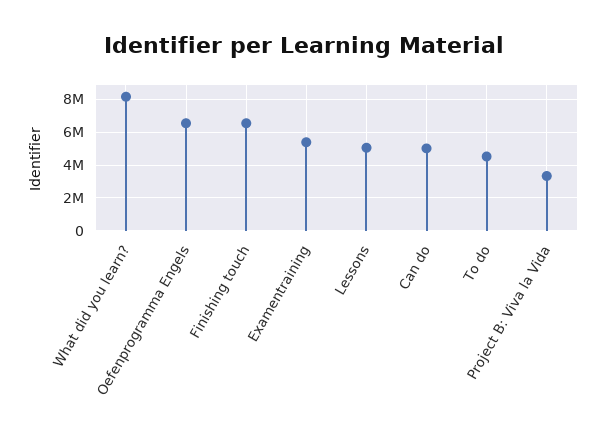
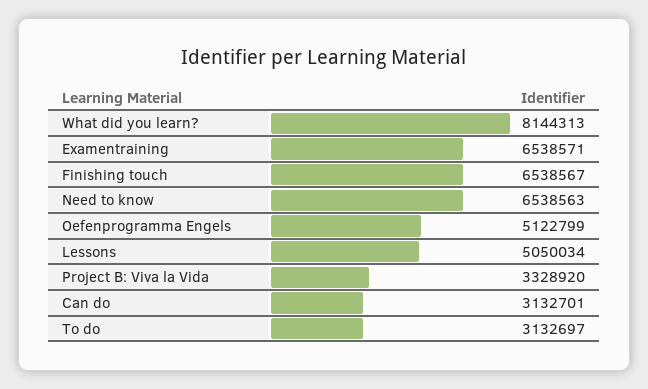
Oefenprogramma Engels: 6500000 -> 5122799
Examentraining: 5500000 -> 6538571
Can do: 5000000 -> 3132701
To do: 4500000 -> 3132697
Need to know: none -> 6538563

